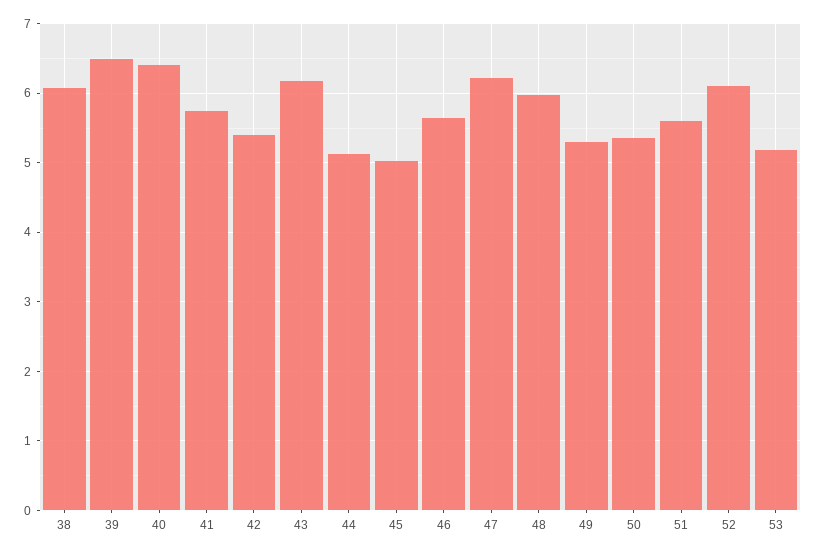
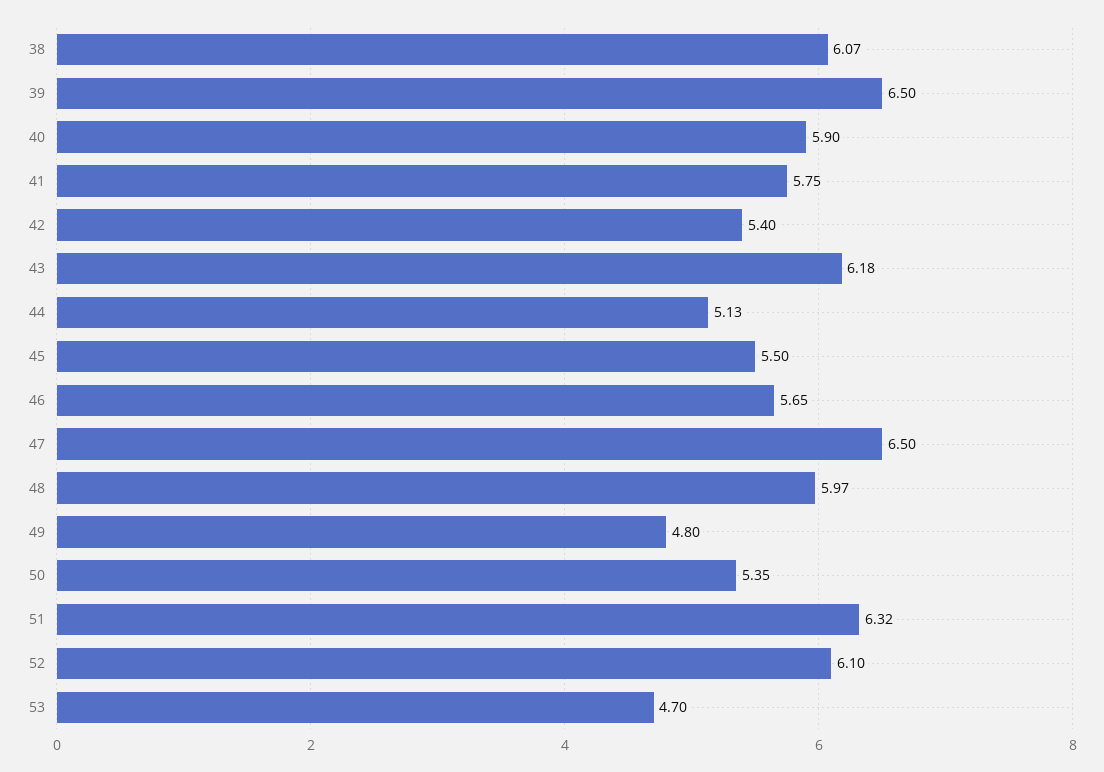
40: 6.4 -> 5.9
45: 5 -> 5.5
47: 6.2 -> 6.5
49: 5.3 -> 4.8
51: 5.6 -> 6.32
53: 5.2 -> 4.7

